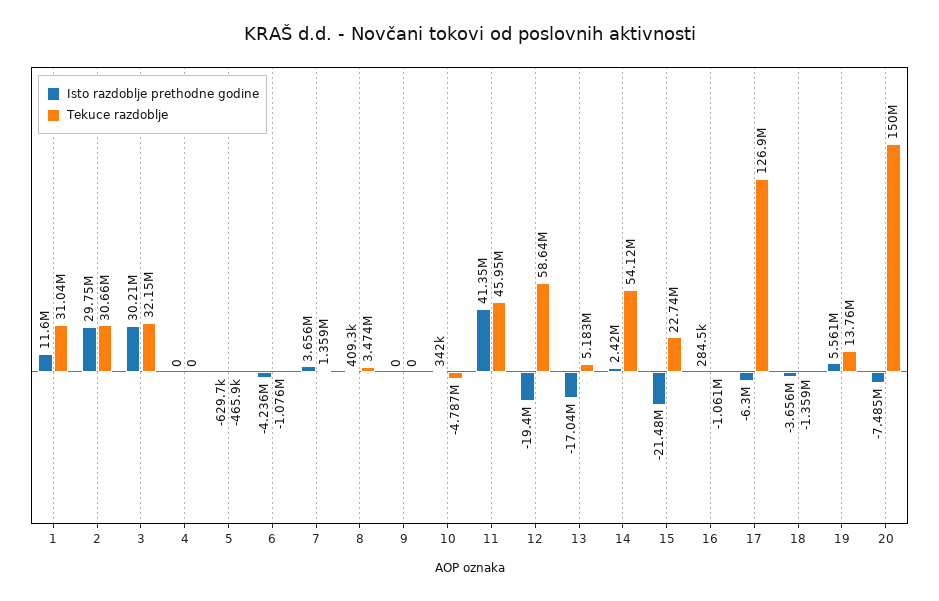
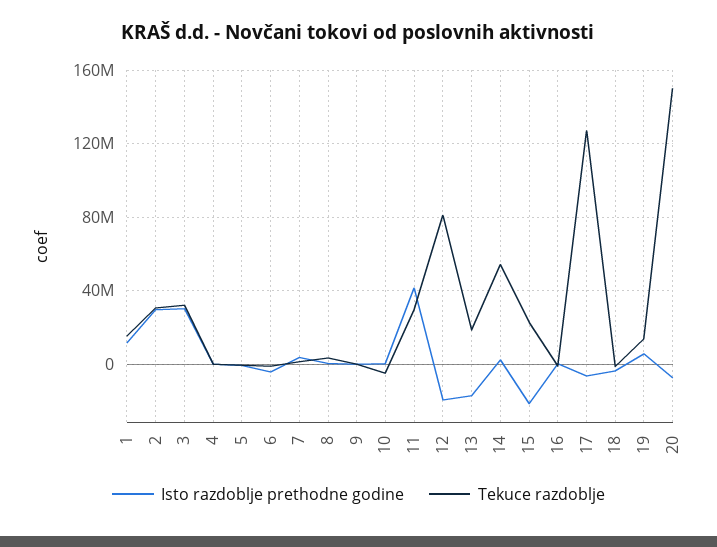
Tekuce razdoblje, 1: 31040000 -> 15000000
Tekuce razdoblje, 11: 45950000 -> 30000000
Tekuce razdoblje, 12: 58640000 -> 80000000
Tekuce razdoblje, 13: 5183000 -> 20000000

